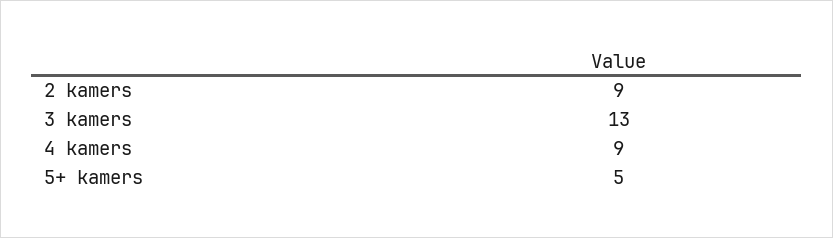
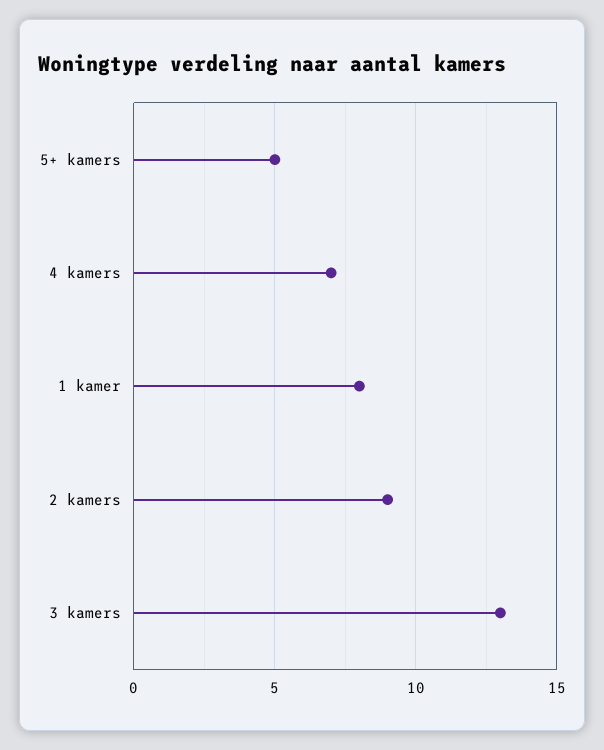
4 kamers: 9 -> 7
1 kamer: none -> 8

